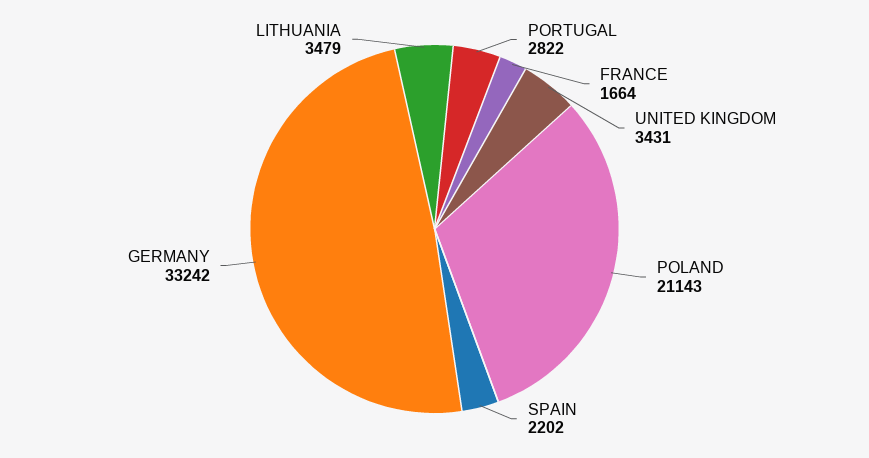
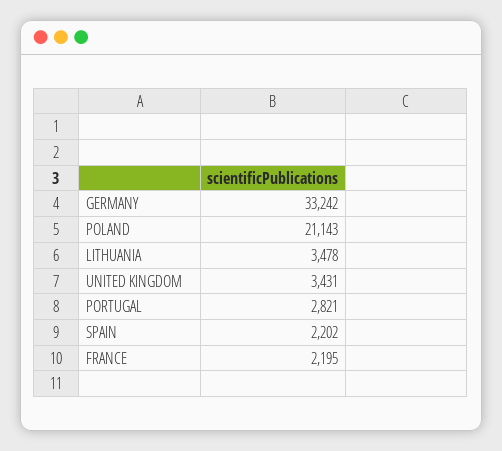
PORTUGAL: 2822 -> 2821
FRANCE: 1664 -> 2195
LITHUANIA: 3479 -> 3478

